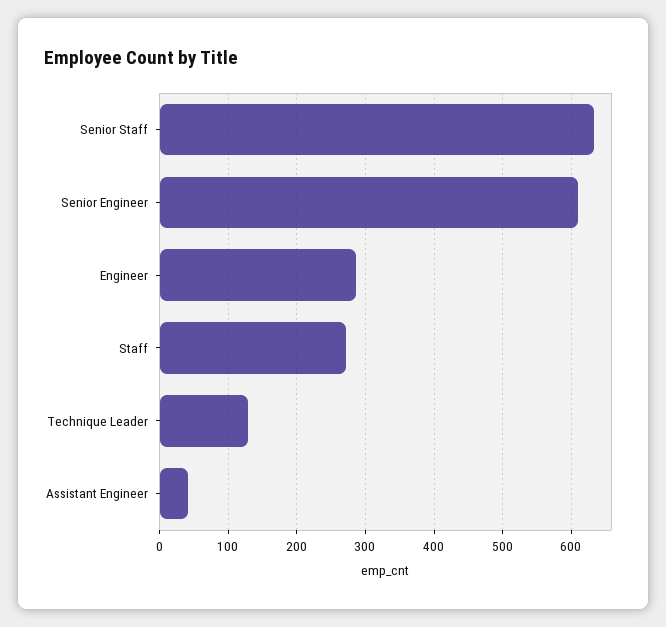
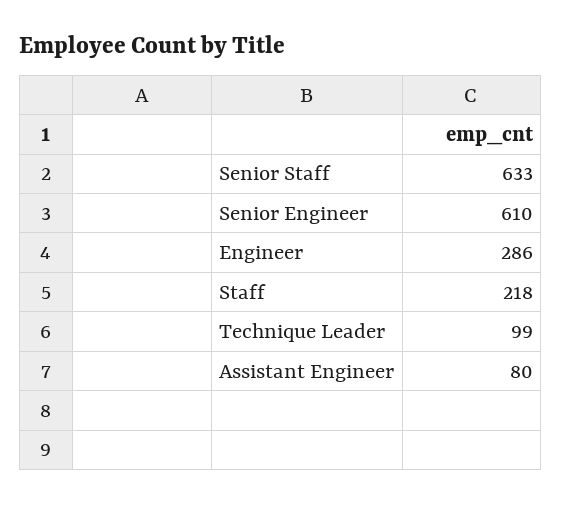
Staff: 270 -> 218
Technique Leader: 130 -> 99
Assistant Engineer: 40 -> 80

